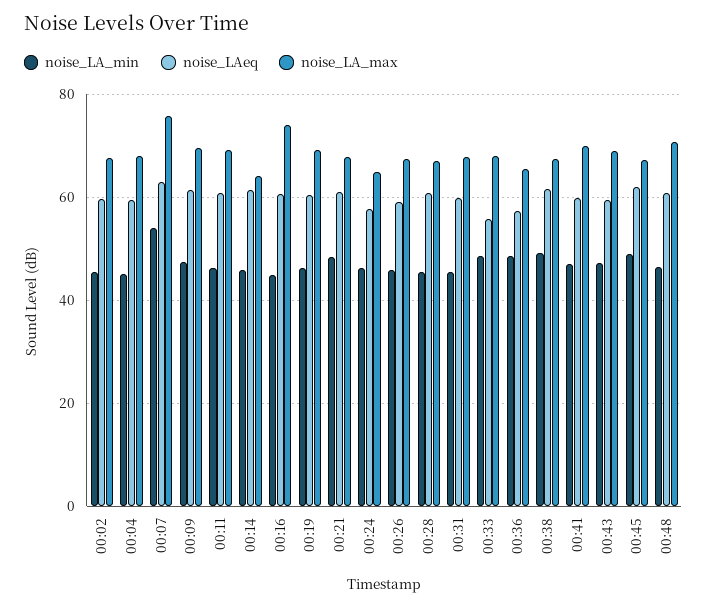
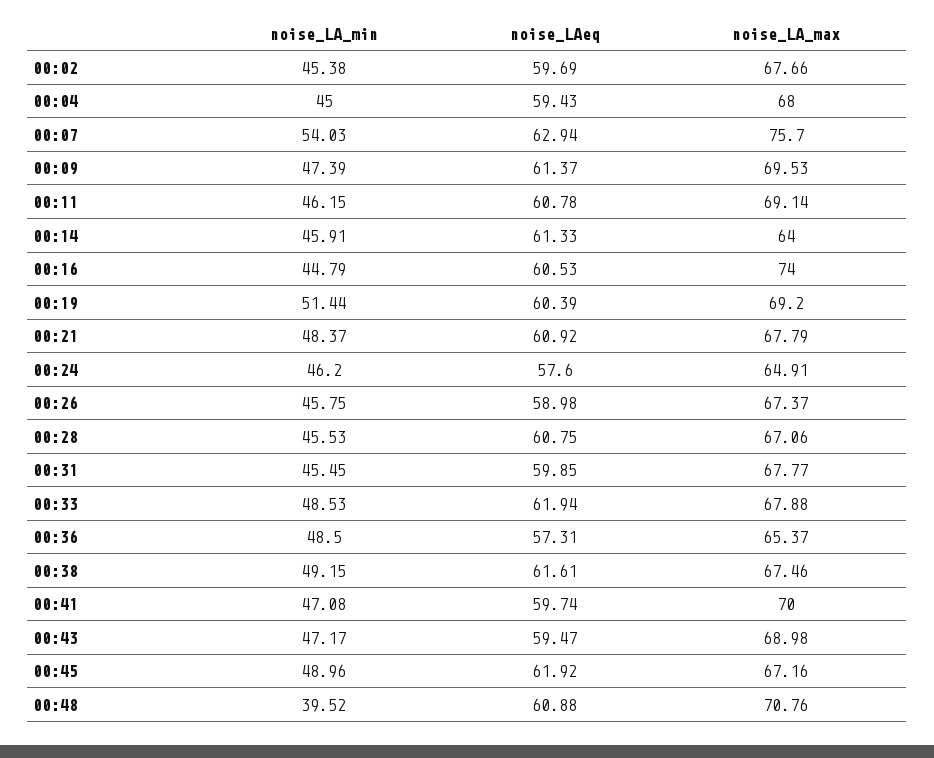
noise_LA_min, 00:19: 46 -> 51.44
noise_LAeq, 00:33: 56 -> 61.94
noise_LA_min, 00:48: 46 -> 39.52

